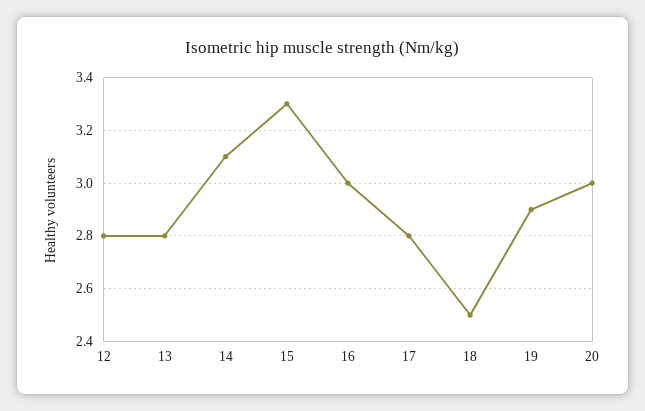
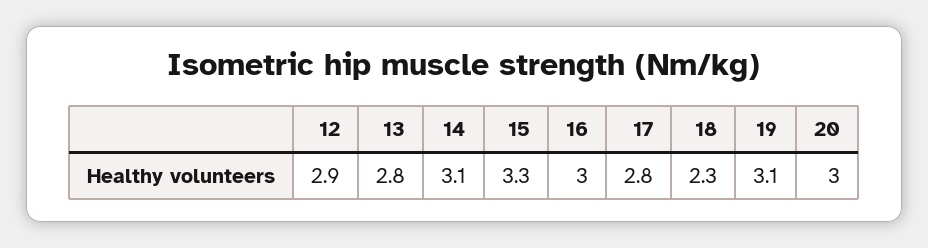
12: 2.8 -> 2.9
18: 2.5 -> 2.3
19: 2.9 -> 3.1

